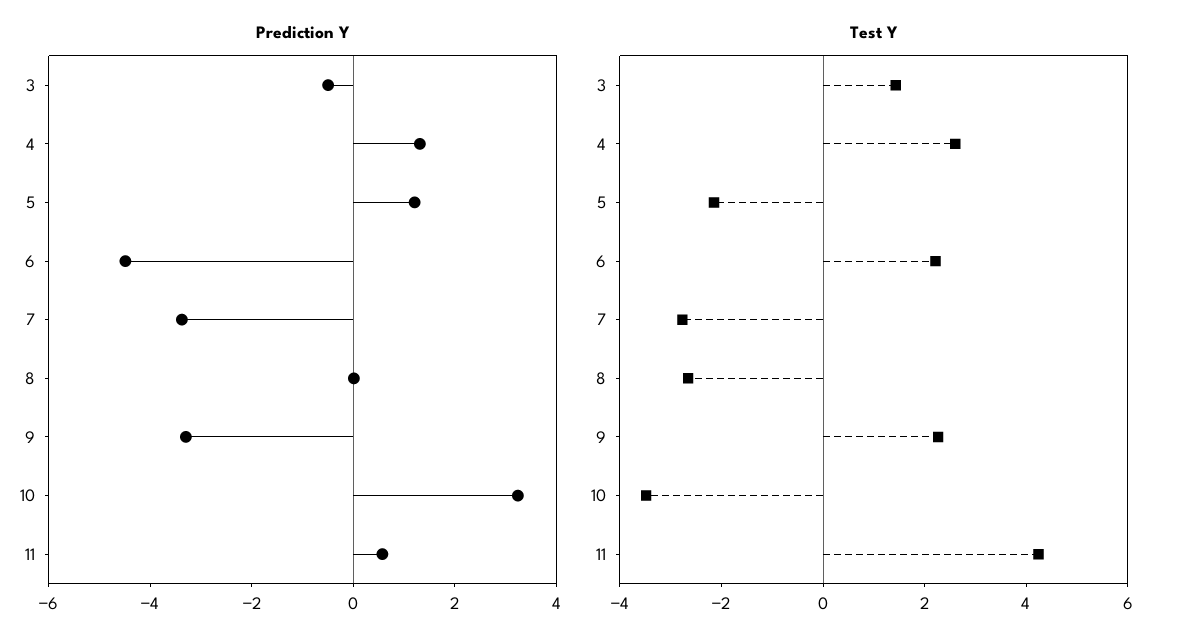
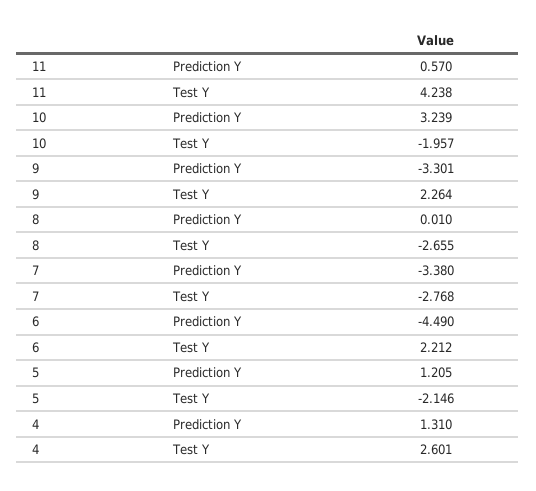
Prediction Y, 3: -0.5 -> none
Test Y, 3: 1.5 -> none
Test Y, 10: -3.5 -> -1.957

